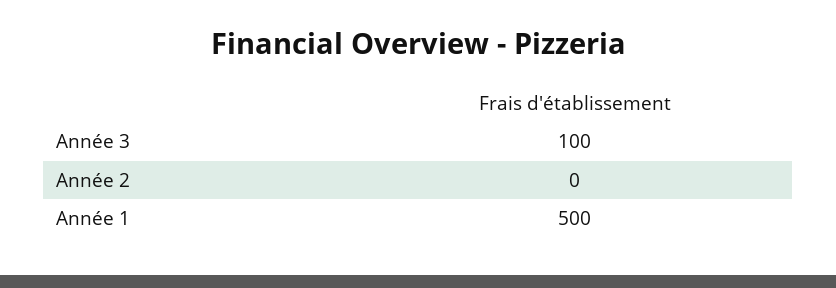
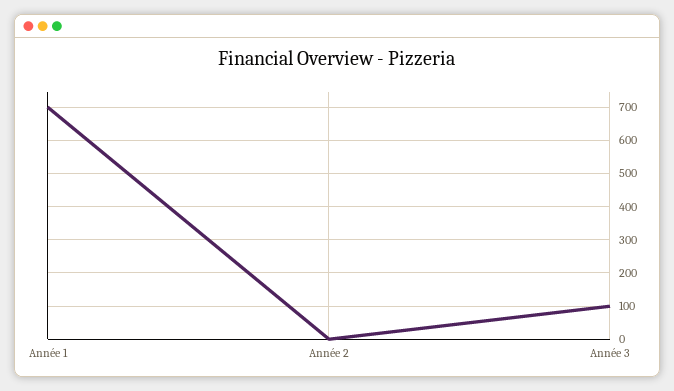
Année 1: 500 -> 700

